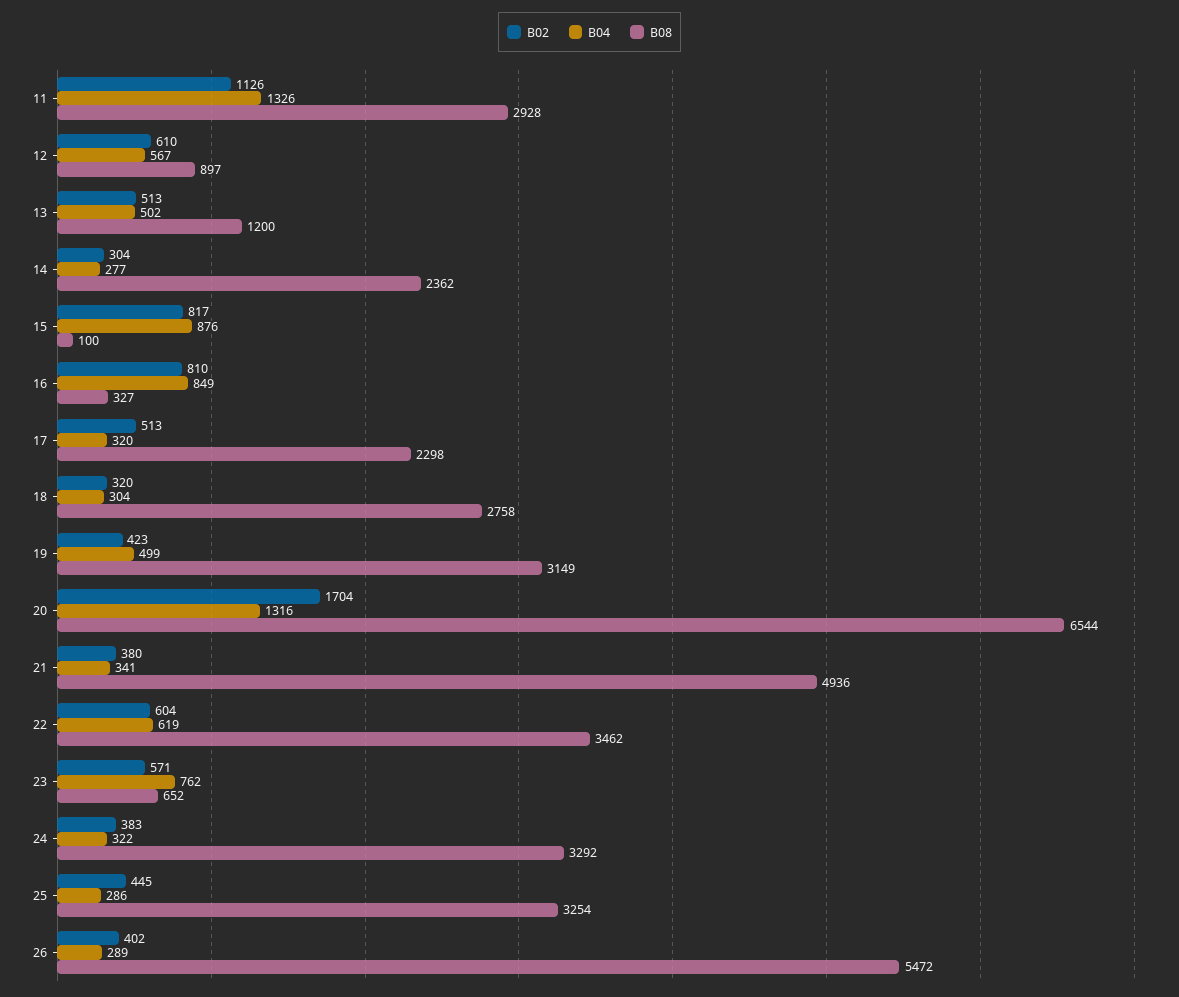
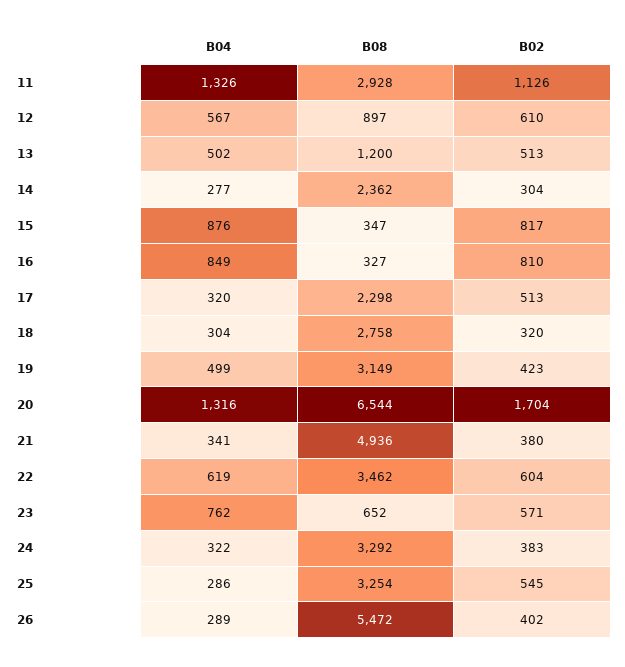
B08, 15: 100 -> 347
B02, 25: 445 -> 545

